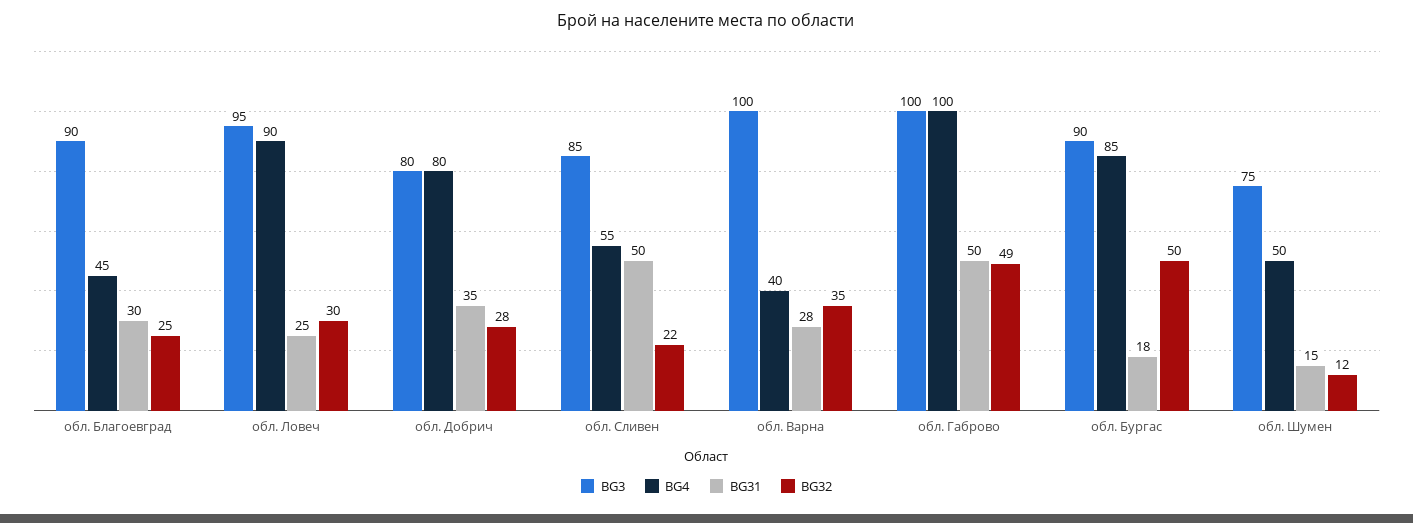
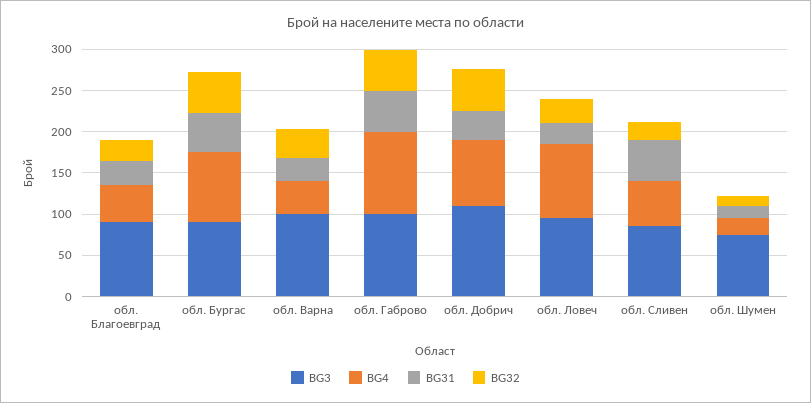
BG3, обл. Добрич: 80 -> 110
BG32, обл. Добрич: 28 -> 50
BG31, обл. Бургас: 18 -> 50
BG4, обл. Шумен: 50 -> 20

